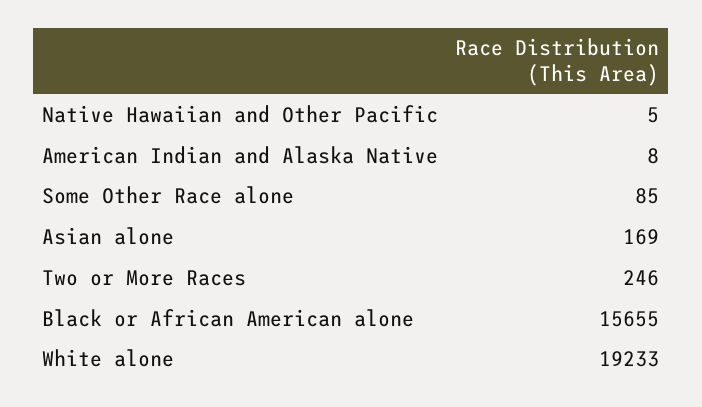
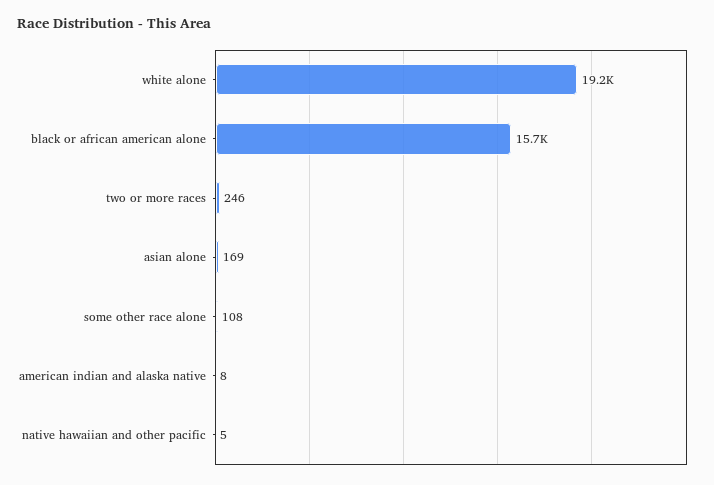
Some Other Race alone: 85 -> 108

